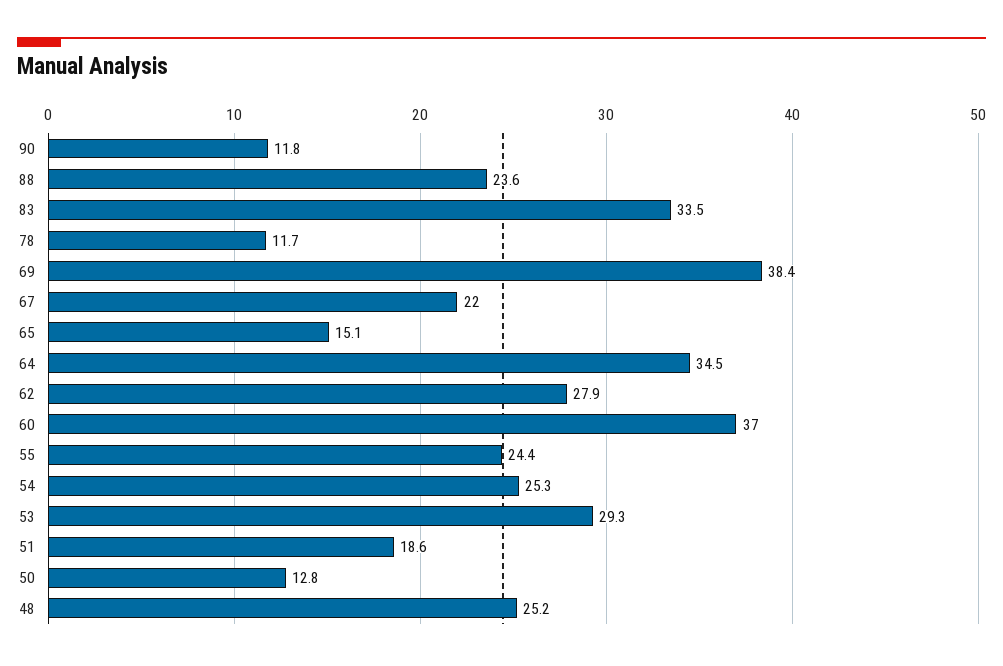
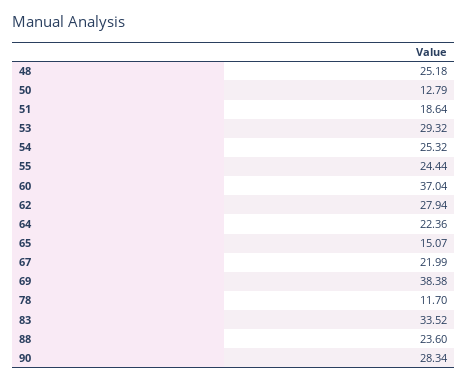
90: 11.8 -> 28.34
64: 34.5 -> 22.36

